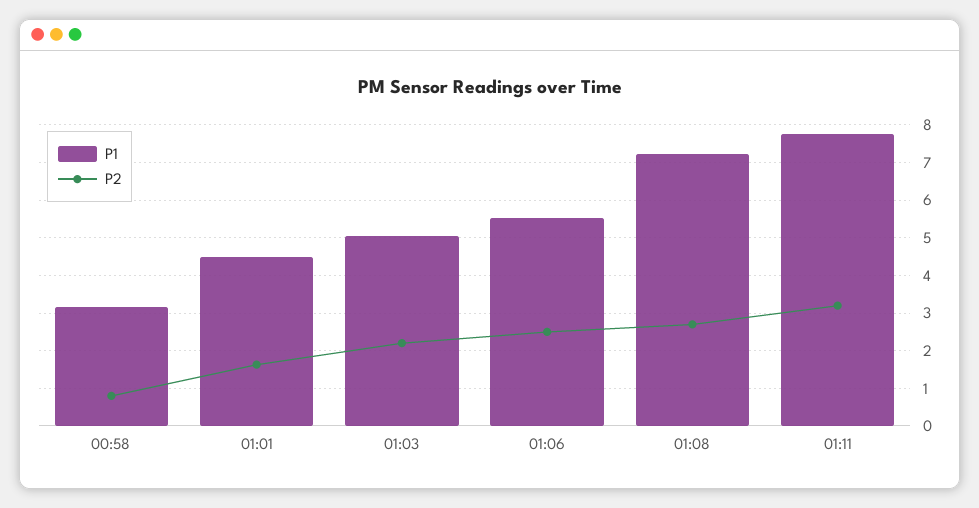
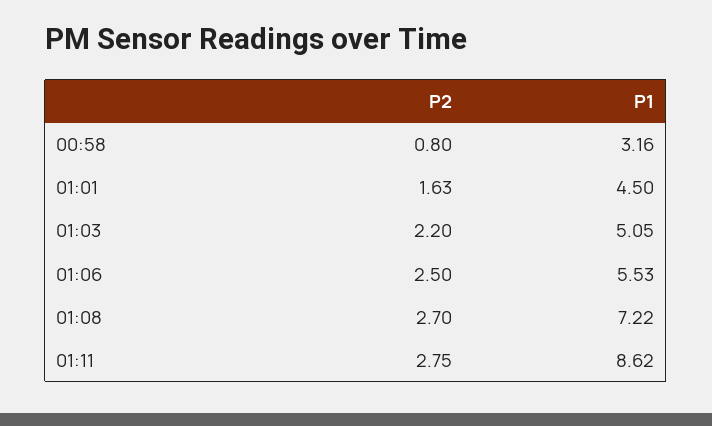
P1, 01:11: 7.8 -> 8.62
P2, 01:11: 3.2 -> 2.75

